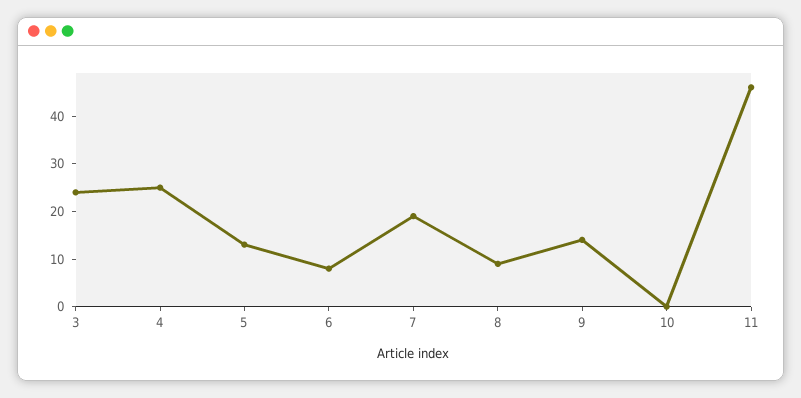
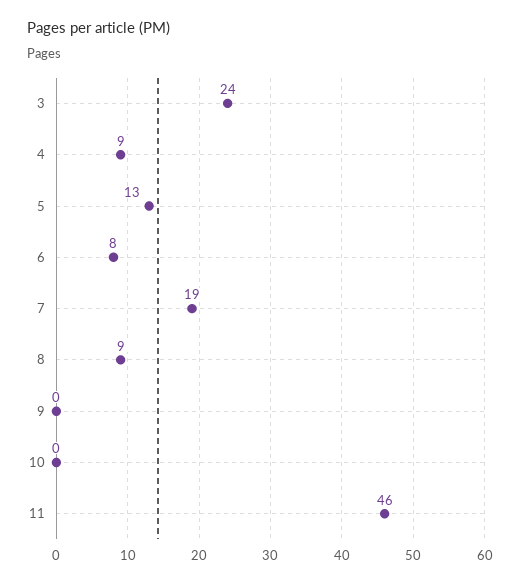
4: 25 -> 9
9: 15 -> 0

